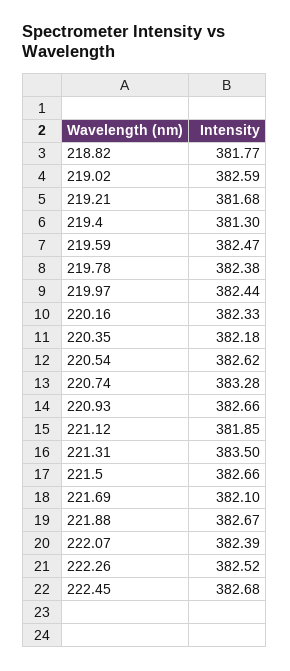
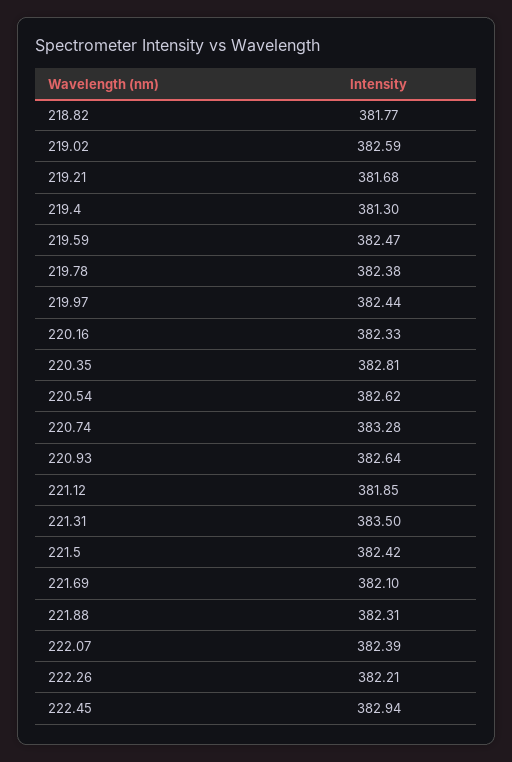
220.35: 382.18 -> 382.81
220.93: 382.66 -> 382.64
221.5: 382.66 -> 382.42
221.88: 382.67 -> 382.31
222.26: 382.52 -> 382.21
222.45: 382.68 -> 382.94

